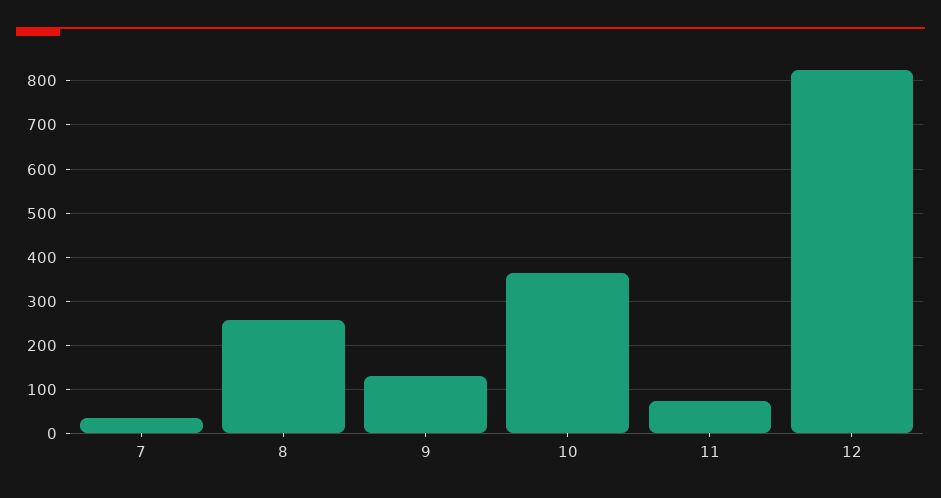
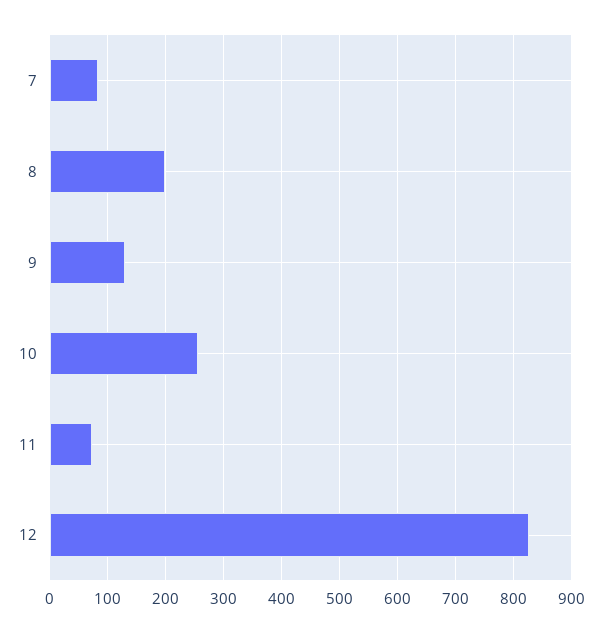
7: 40 -> 80
8: 260 -> 200
10: 360 -> 260

